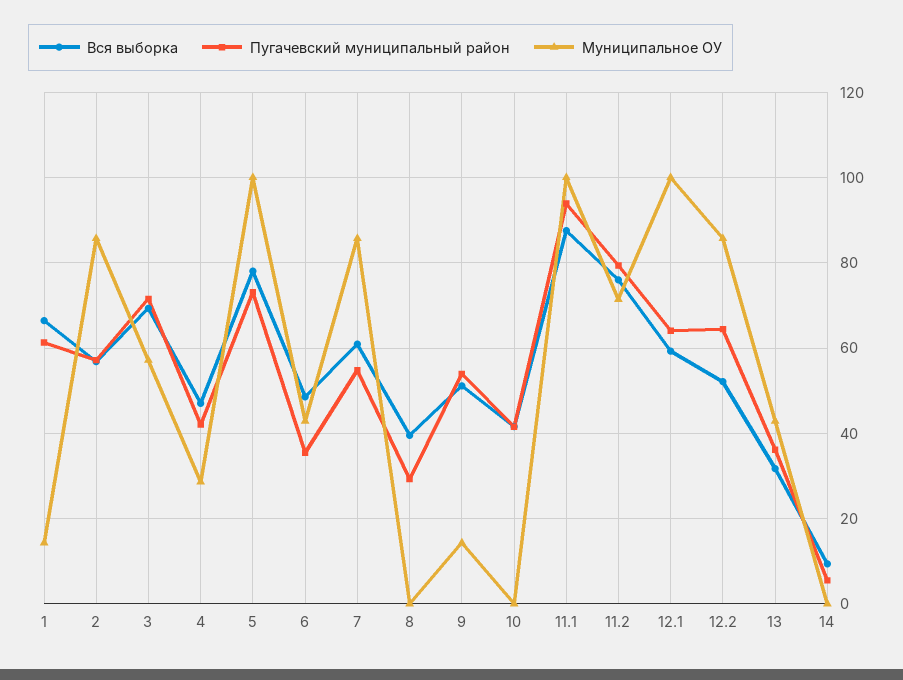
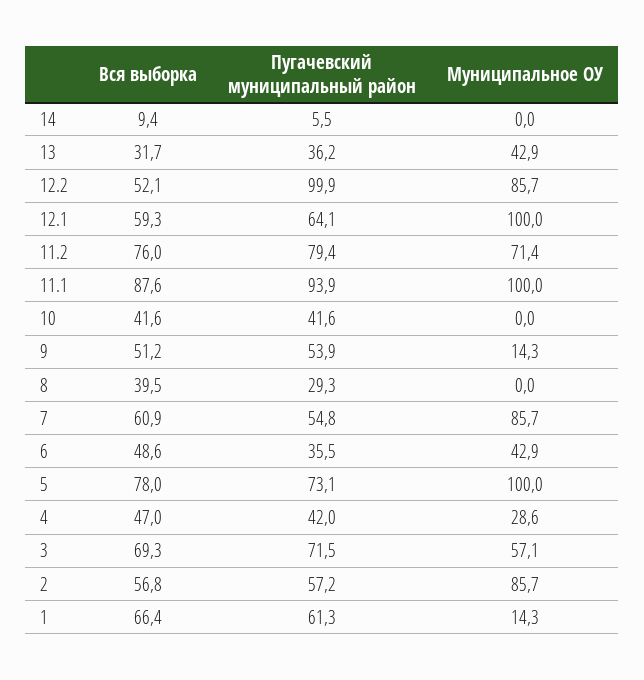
Пугачевский муниципальный район, 12.2: 64 -> 99.9

